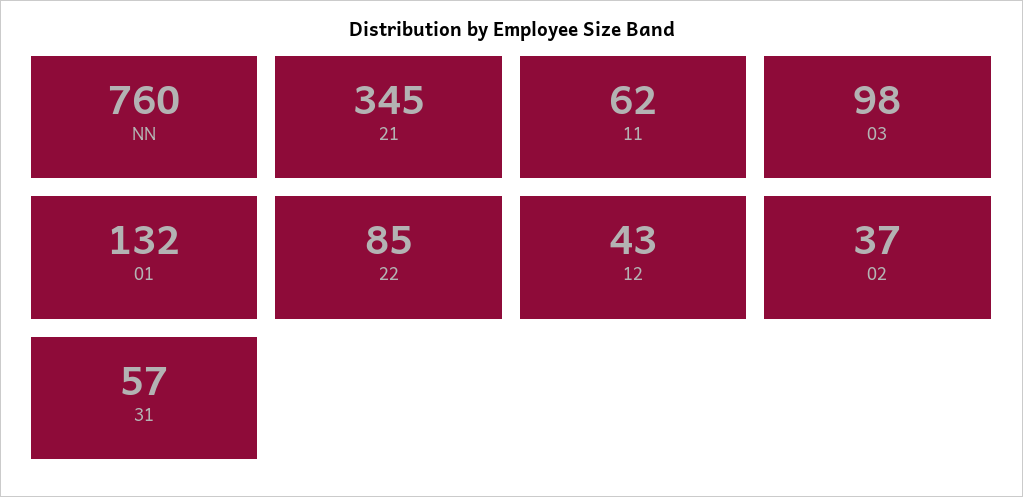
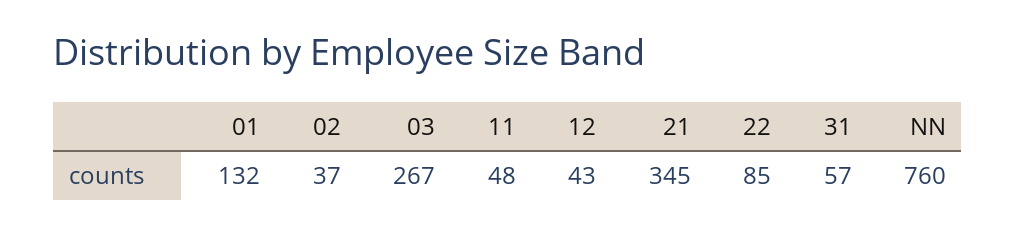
11: 62 -> 48
03: 98 -> 267

